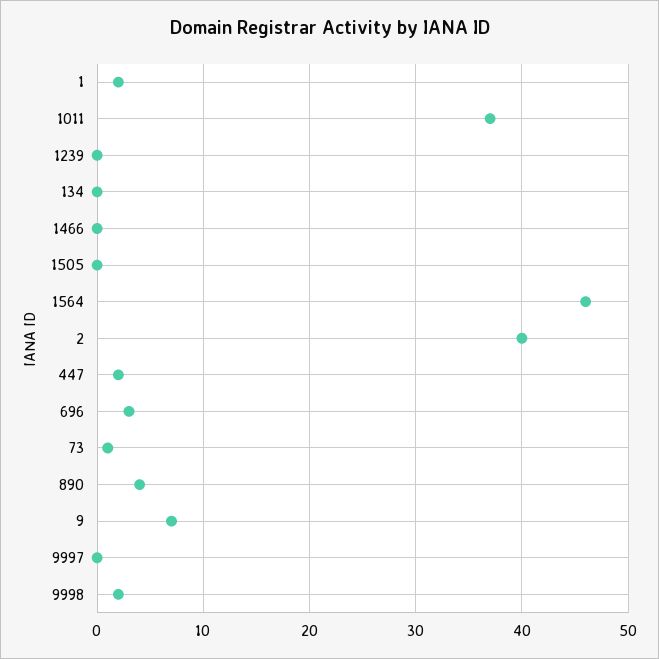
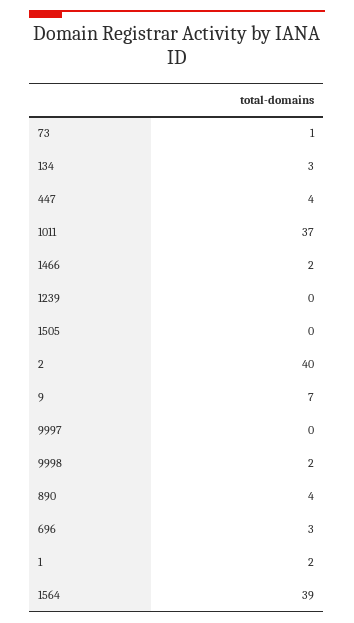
134: 0 -> 3
1466: 0 -> 2
1564: 46 -> 39
447: 2 -> 4

